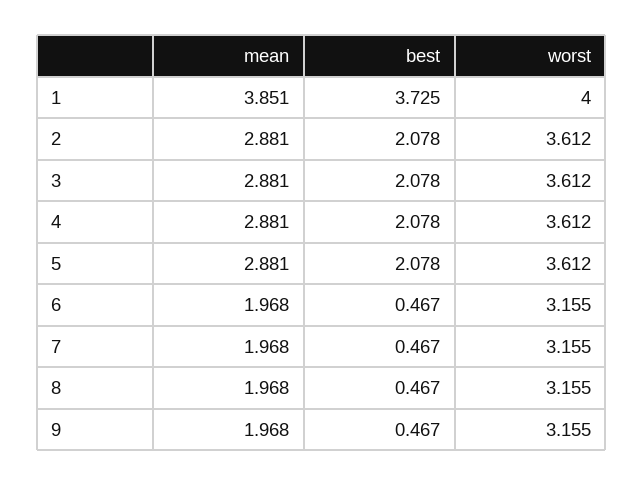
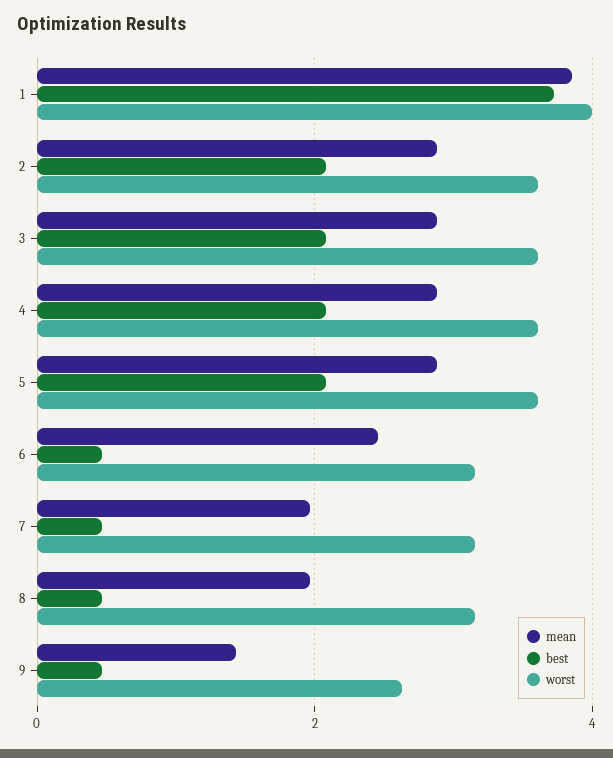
mean, 6: 1.968 -> 2.4
mean, 9: 1.968 -> 1.4
worst, 9: 3.155 -> 2.6

